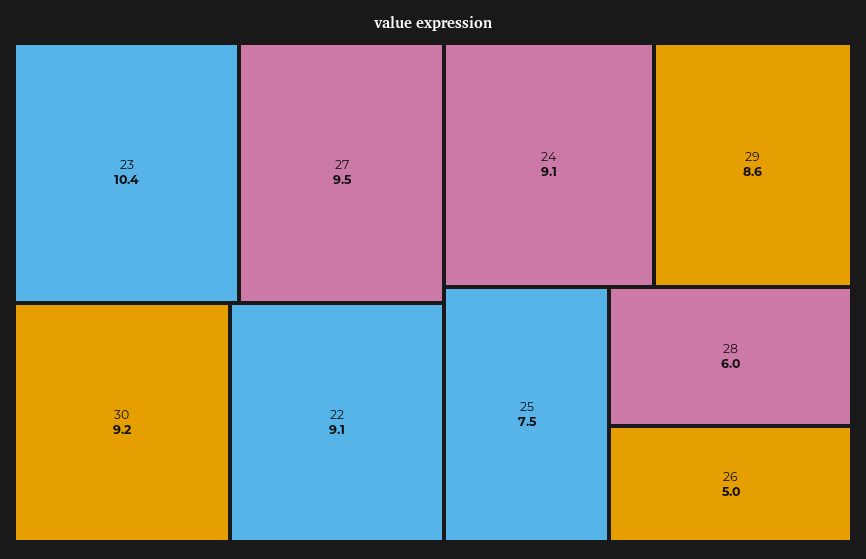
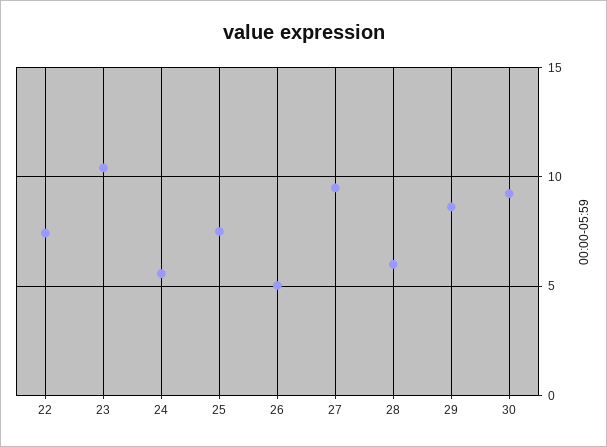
22: 9.1 -> 7.5
24: 9.1 -> 5.5

